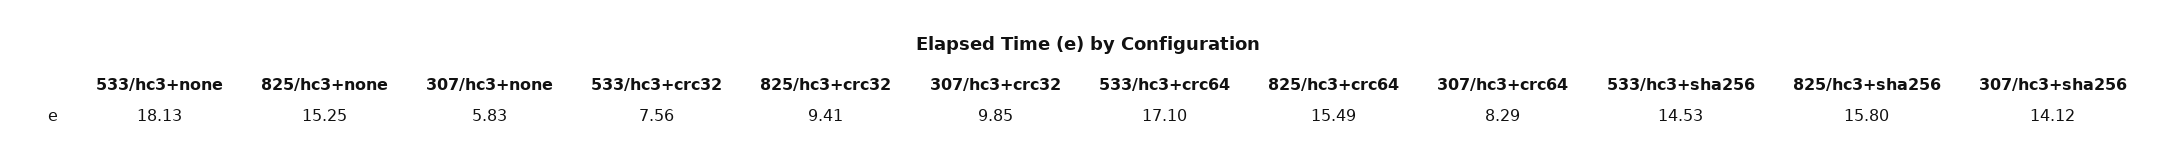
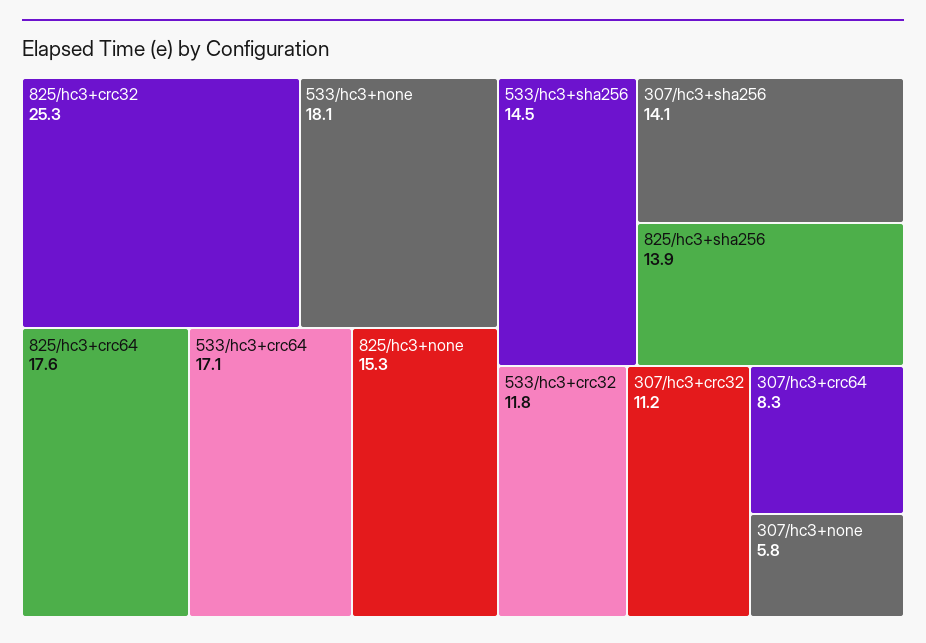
533/hc3+crc32: 7.56 -> 11.8
825/hc3+crc32: 9.41 -> 25.3
307/hc3+crc32: 9.85 -> 11.2
825/hc3+crc64: 15.49 -> 17.6
825/hc3+sha256: 15.8 -> 13.9

